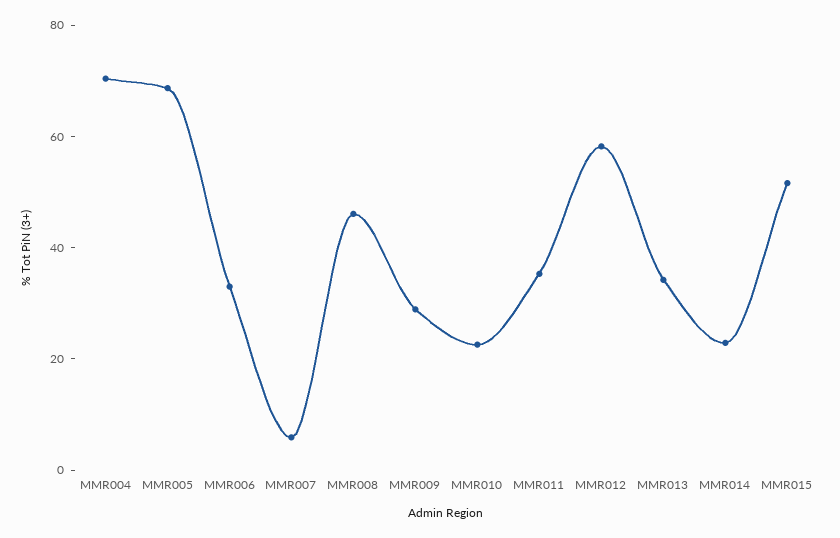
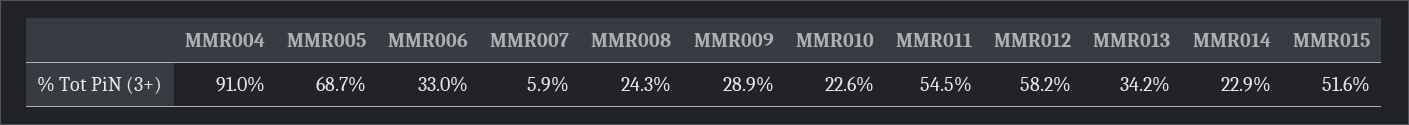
MMR004: 70 -> 91
MMR008: 45 -> 24.3
MMR011: 35 -> 54.5

